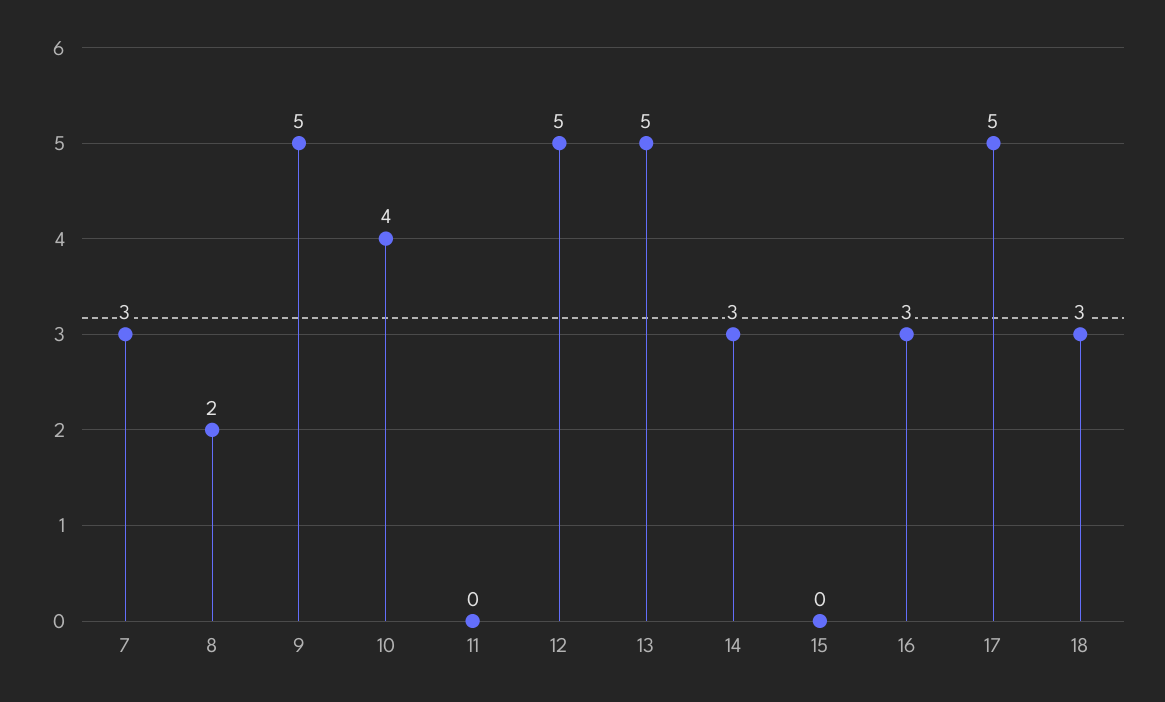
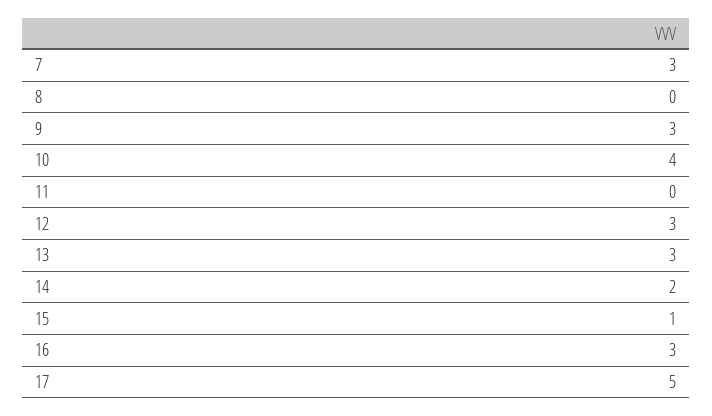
8: 2 -> 0
9: 5 -> 3
12: 5 -> 3
13: 5 -> 3
14: 3 -> 2
15: 0 -> 1
18: 3 -> none

